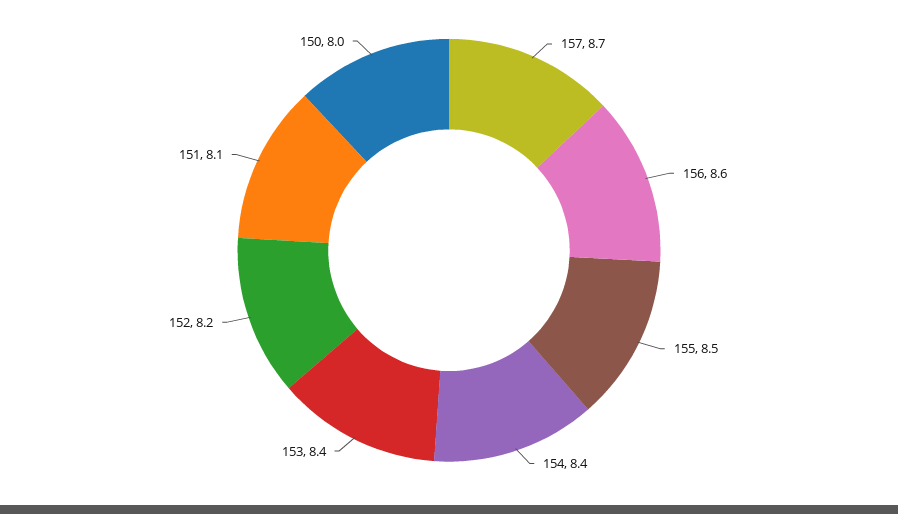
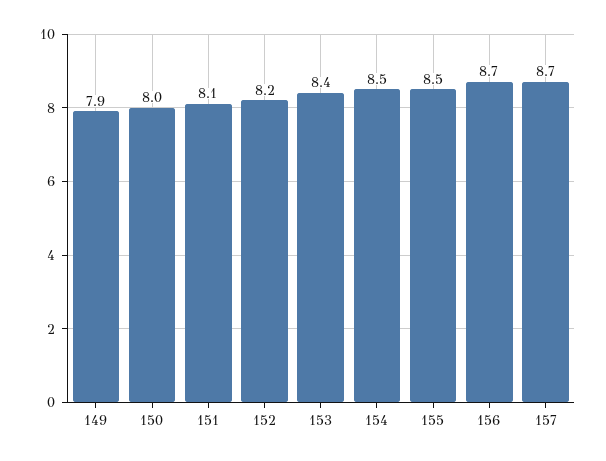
156: 8.6 -> 8.7
154: 8.4 -> 8.5
149: none -> 7.9

